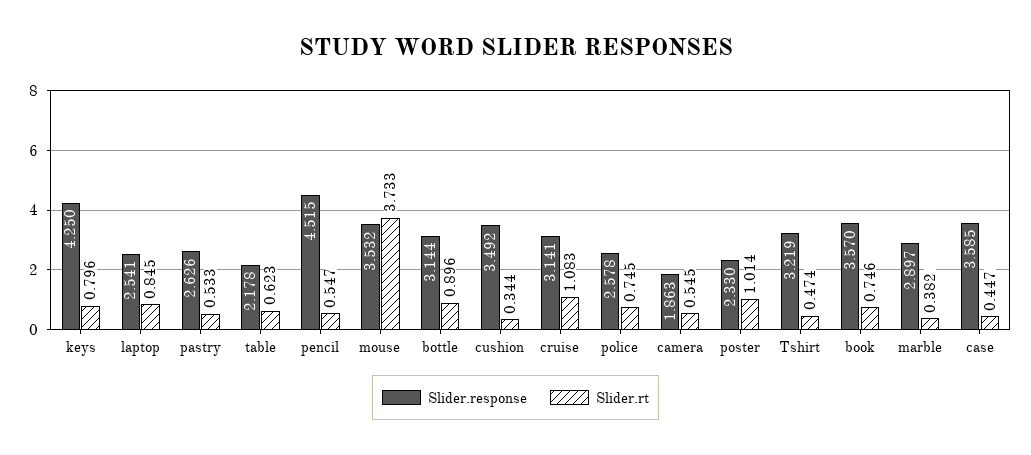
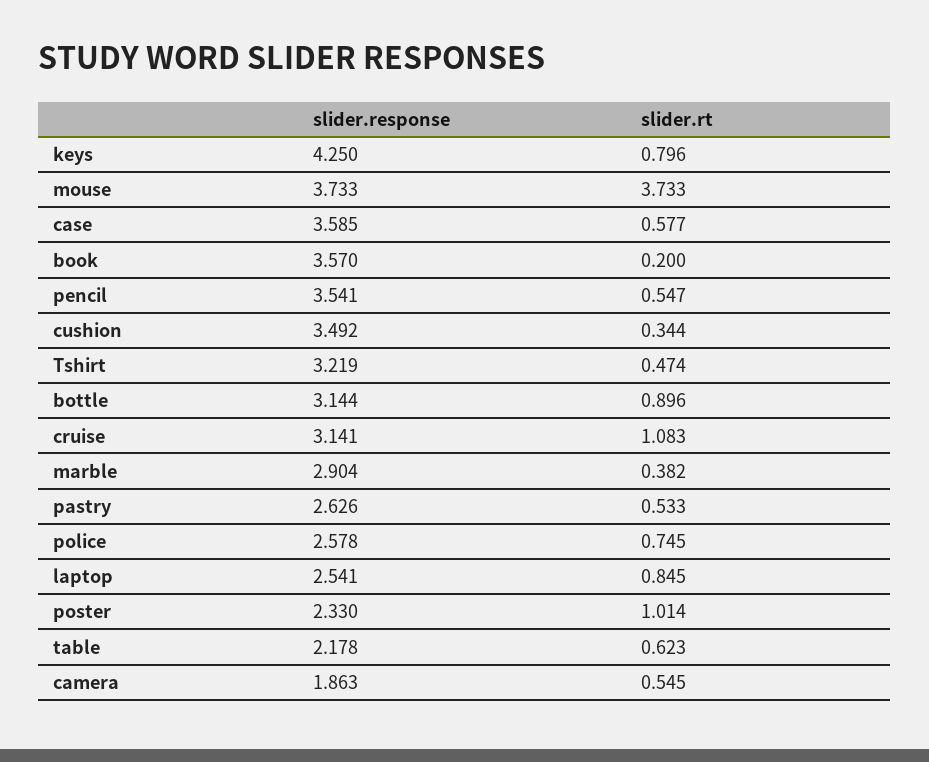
Slider.response, pencil: 4.515 -> 3.541
Slider.response, mouse: 3.532 -> 3.733
Slider.rt, book: 0.746 -> 0.2
Slider.response, marble: 2.897 -> 2.904
Slider.rt, case: 0.447 -> 0.577

